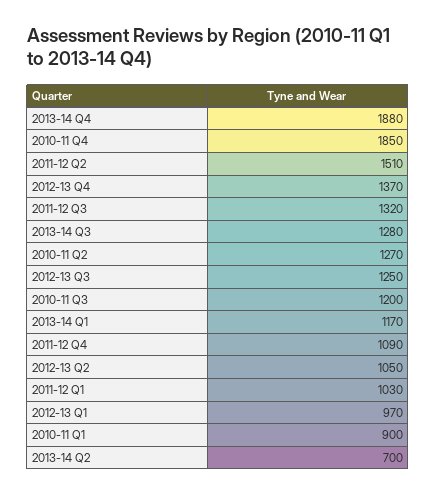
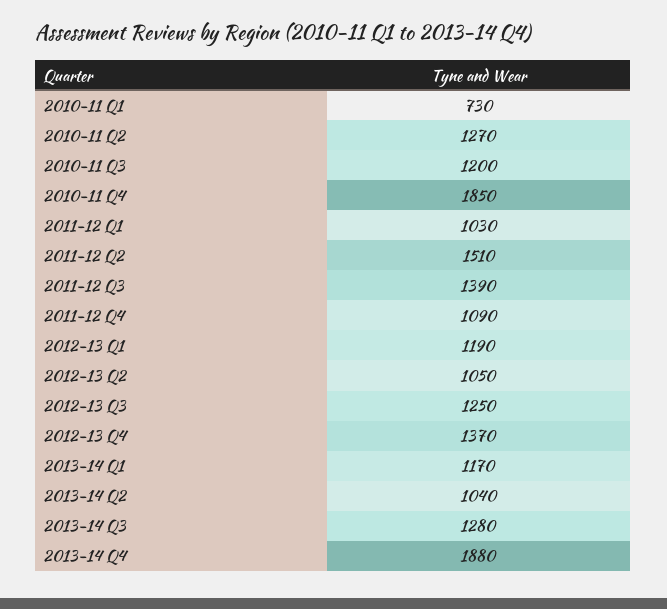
2011-12 Q3: 1320 -> 1390
2012-13 Q1: 970 -> 1190
2010-11 Q1: 900 -> 730
2013-14 Q2: 700 -> 1040

